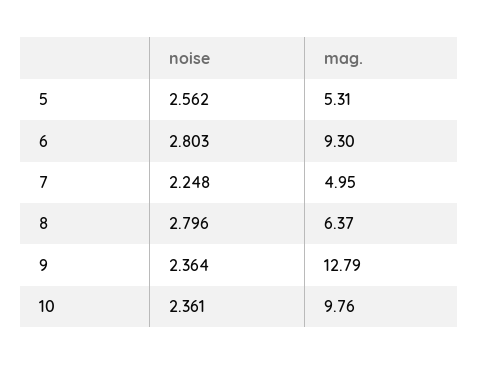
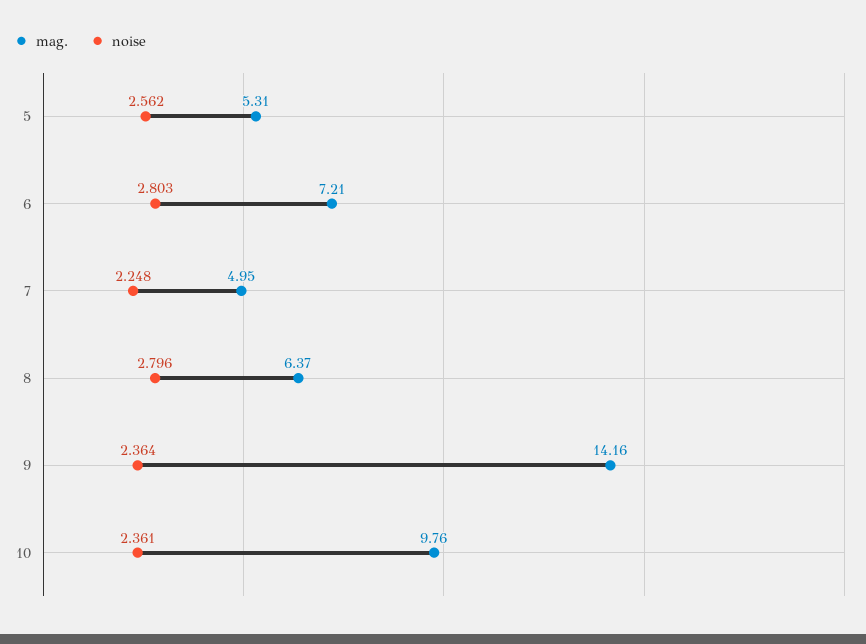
mag., 6: 9.3 -> 7.21
mag., 9: 12.79 -> 14.16

